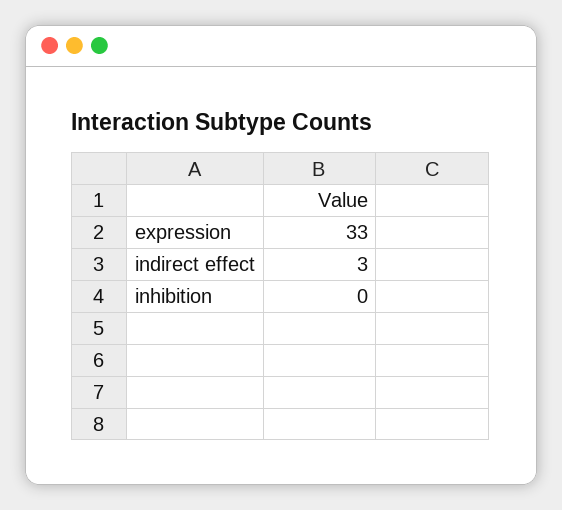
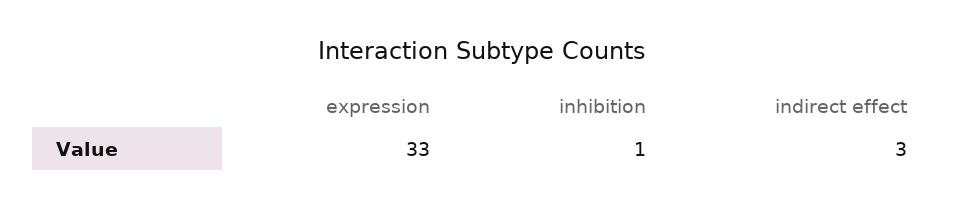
inhibition: 0 -> 1

